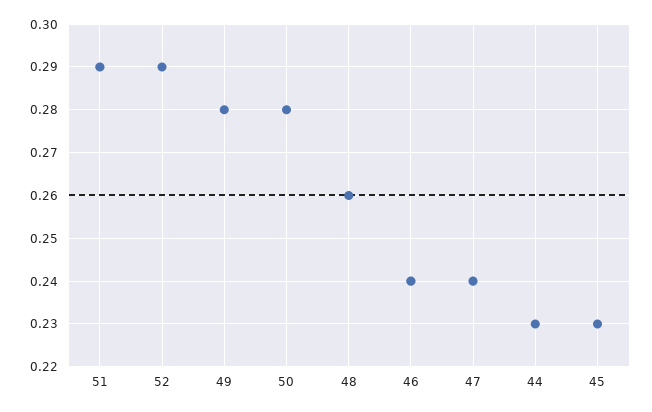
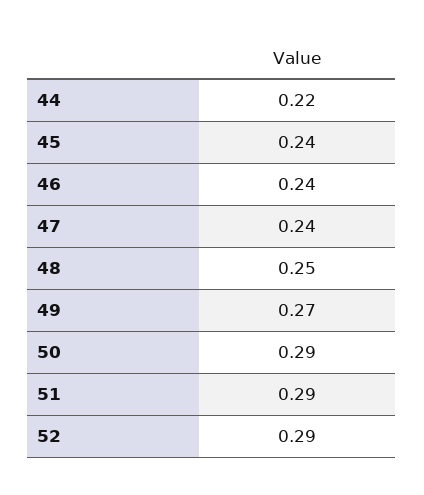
49: 0.28 -> 0.27
50: 0.28 -> 0.29
48: 0.26 -> 0.25
44: 0.23 -> 0.22
45: 0.23 -> 0.24

